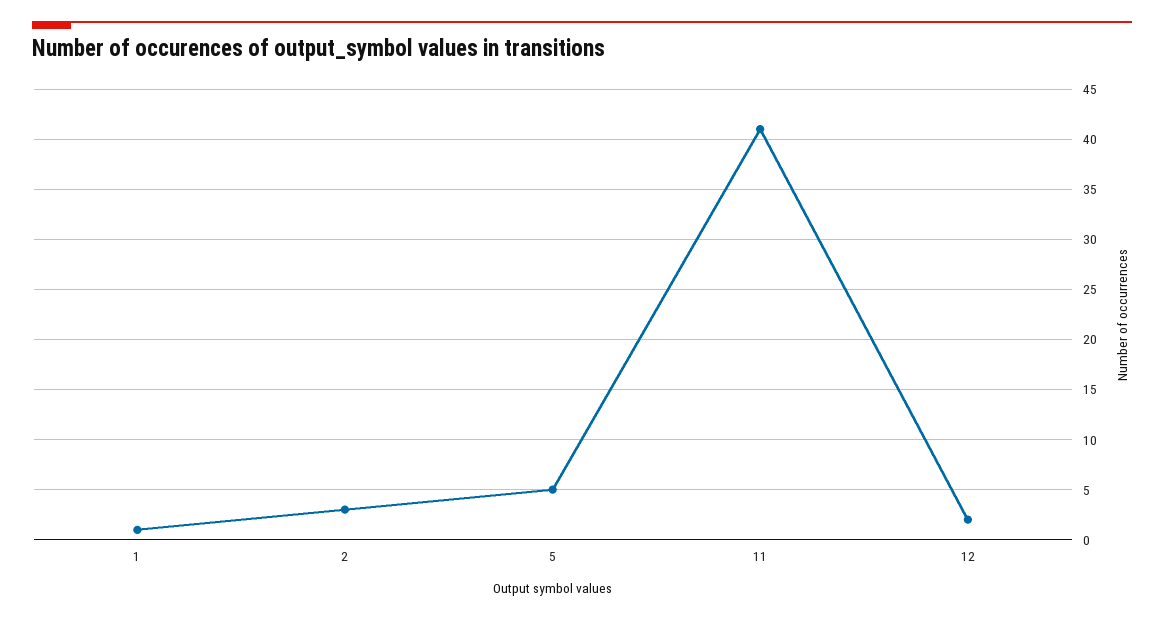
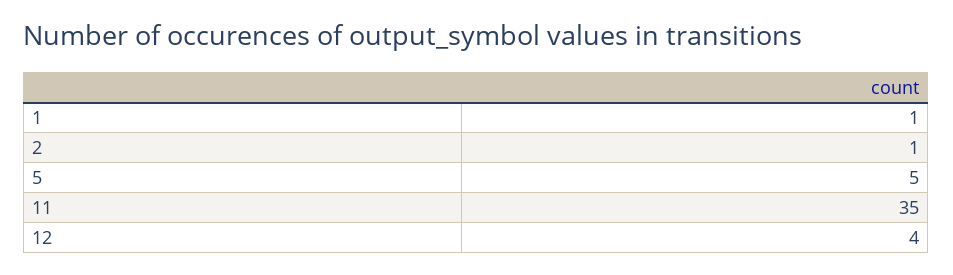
2: 3 -> 1
11: 41 -> 35
12: 2 -> 4

